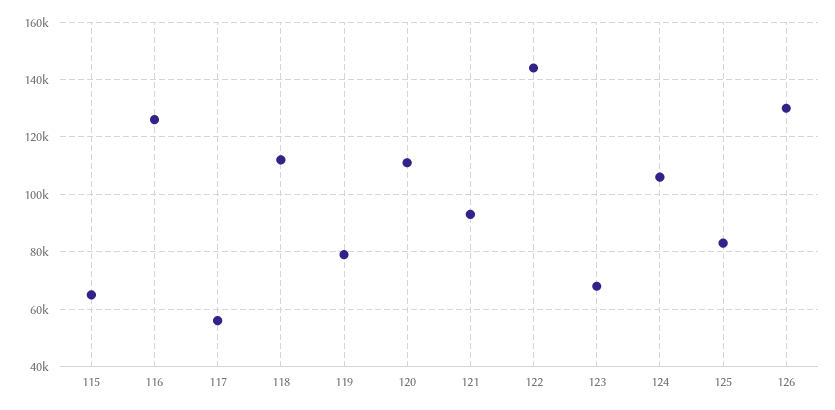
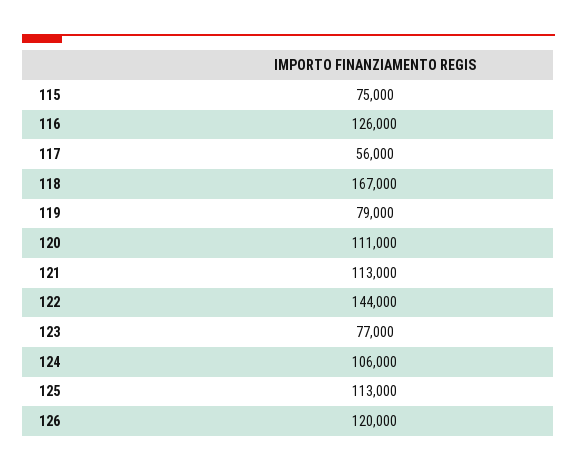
115: 65000 -> 75000
118: 112500 -> 167000
121: 92500 -> 113000
123: 67500 -> 77000
125: 82500 -> 113000
126: 130000 -> 120000

